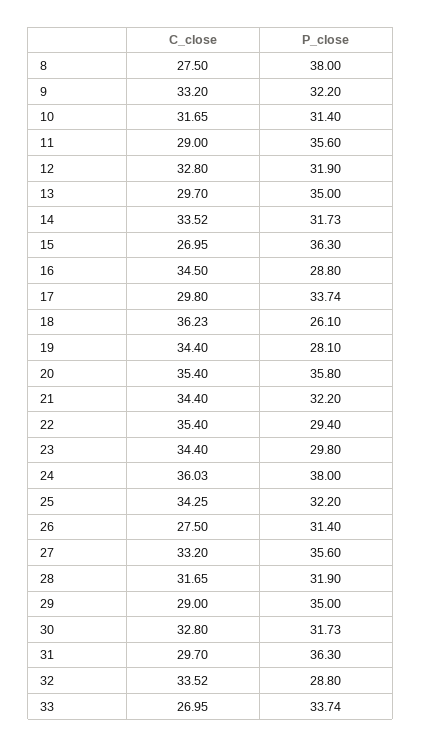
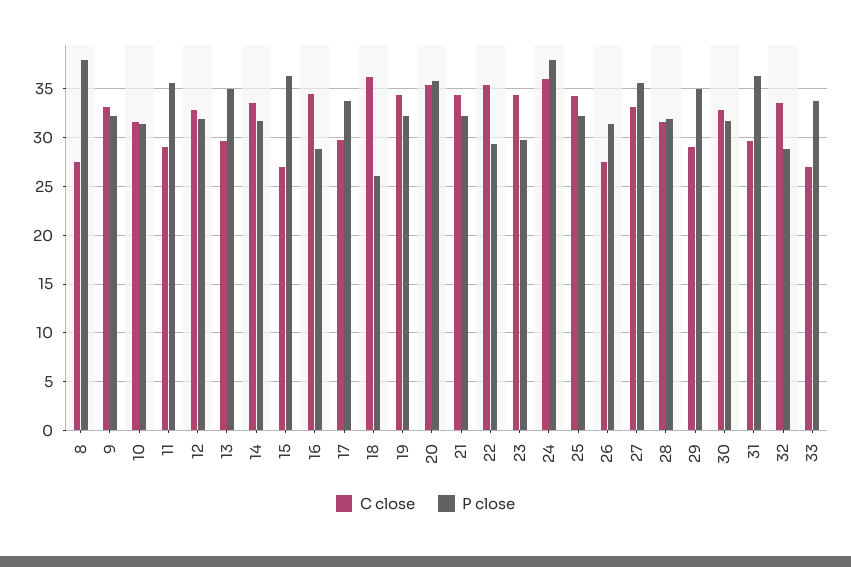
P_close, 19: 28.1 -> 32

